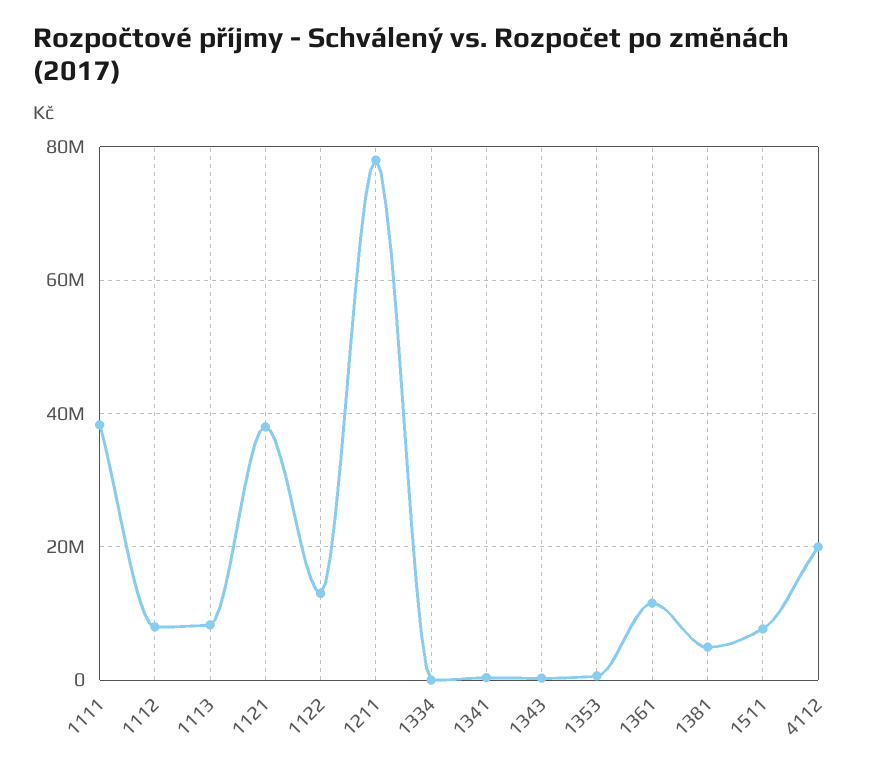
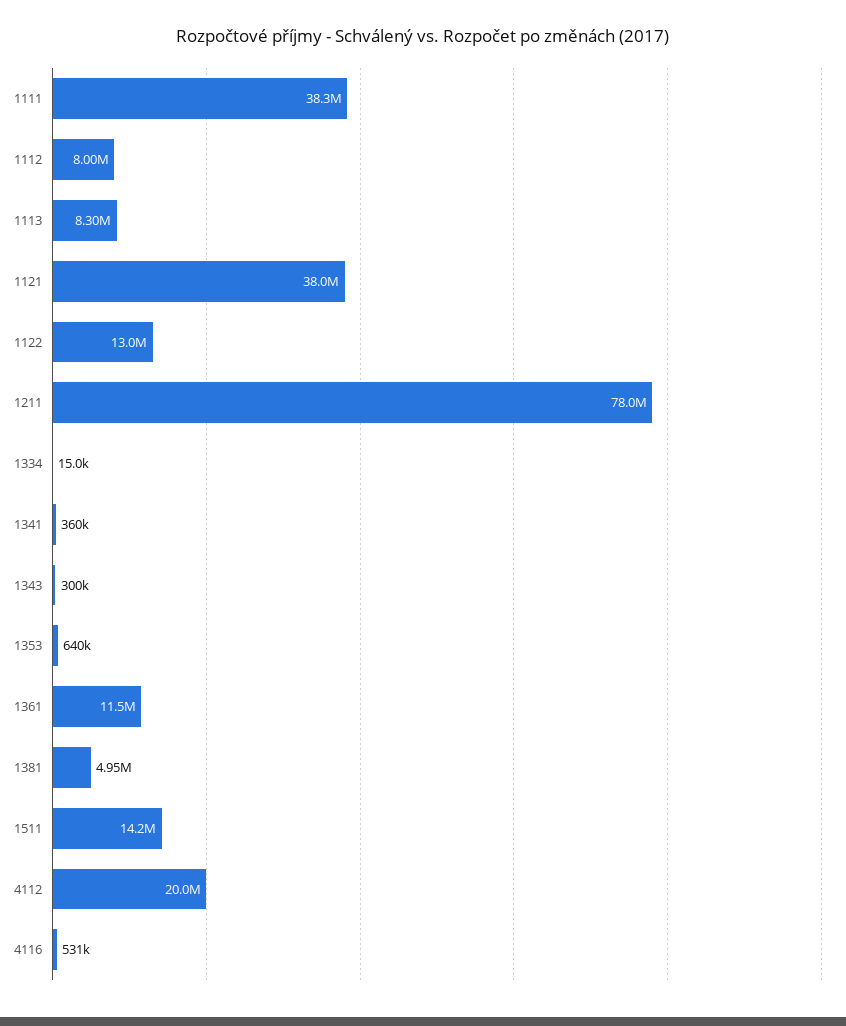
1511: 8000000 -> 14200000
4116: none -> 531000

